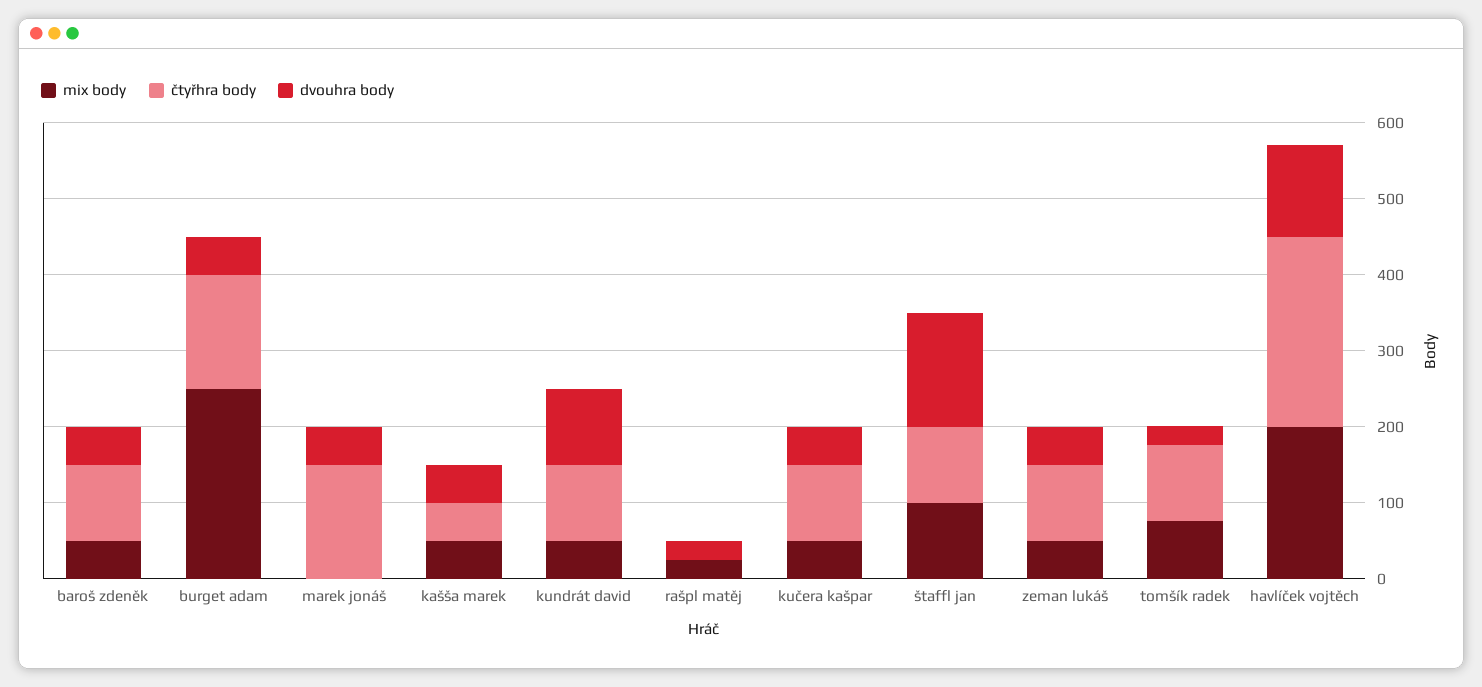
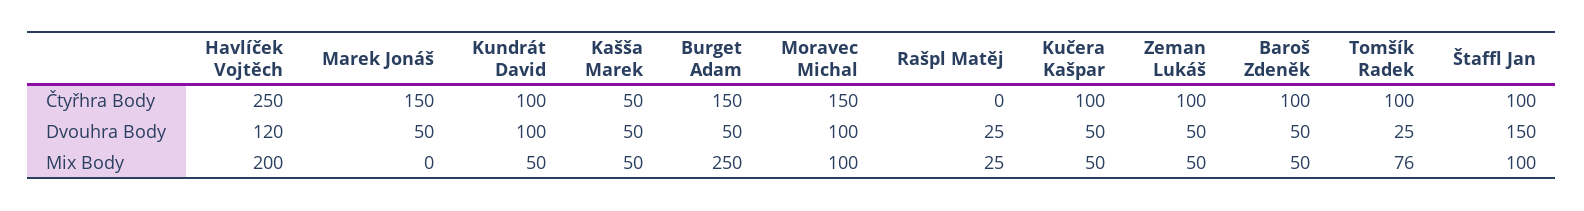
čtyřhra body, Moravec Michal: none -> 150
dvouhra body, Moravec Michal: none -> 100
mix body, Moravec Michal: none -> 100

